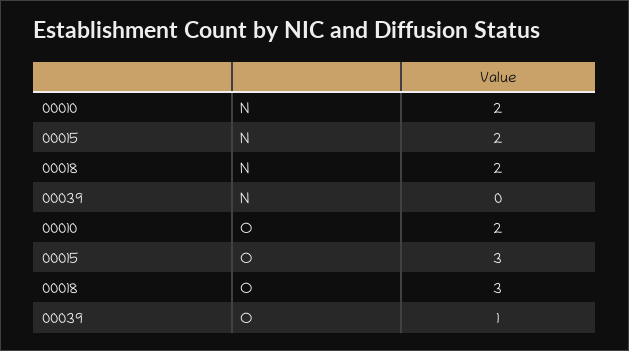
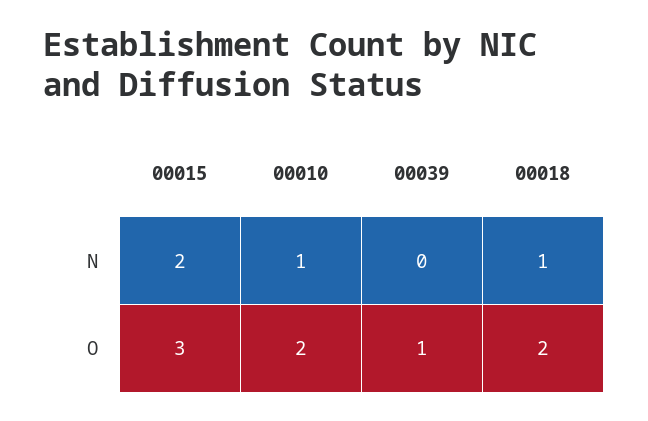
00010, N: 2 -> 1
00018, N: 2 -> 1
00018, O: 3 -> 2

